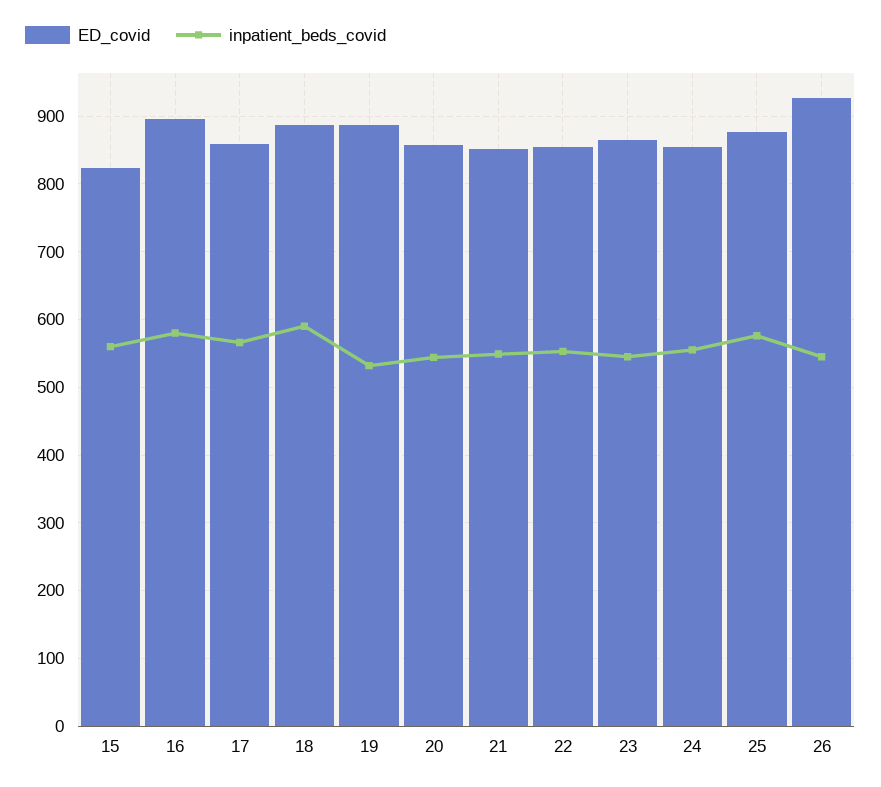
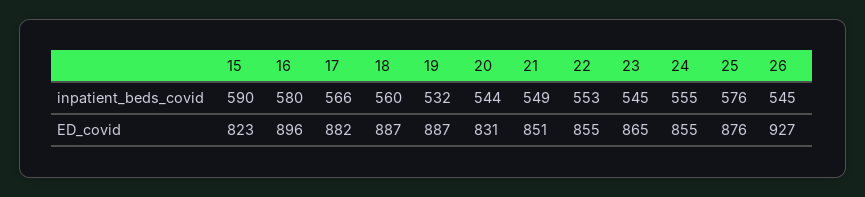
inpatient_beds_covid, 15: 560 -> 590
ED_covid, 17: 860 -> 882
inpatient_beds_covid, 18: 590 -> 560
ED_covid, 20: 860 -> 831

